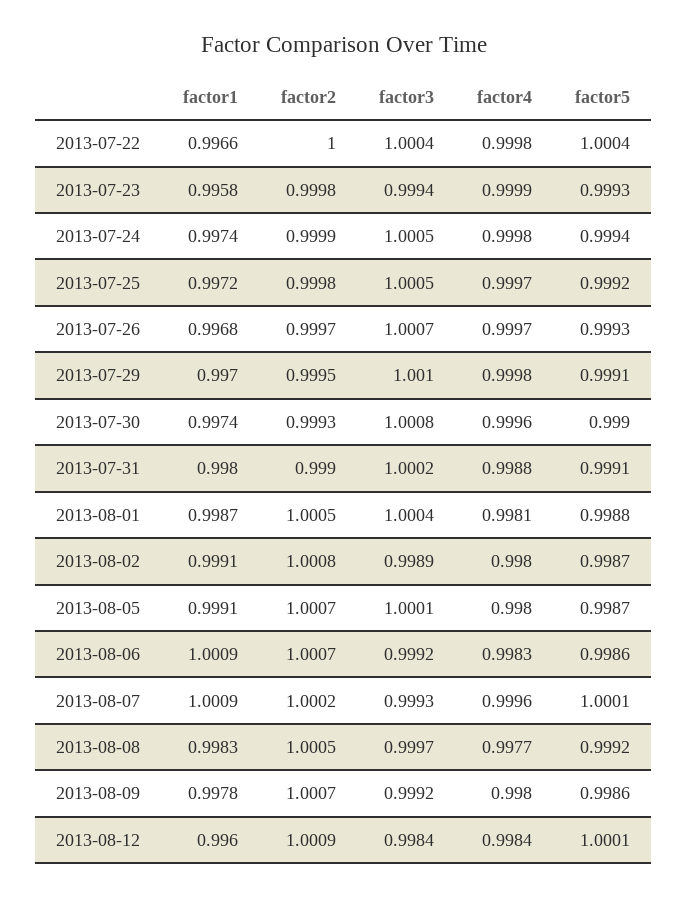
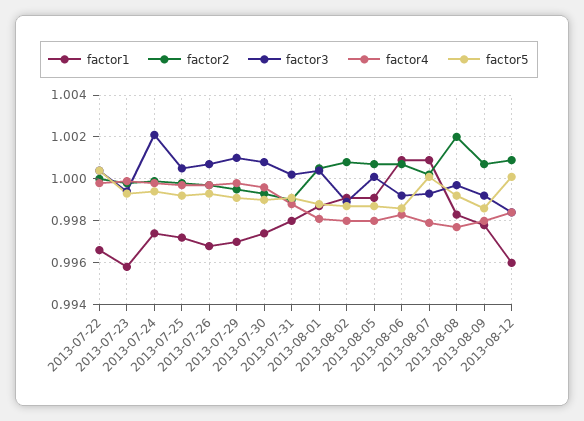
factor3, 2013-07-24: 1.0005 -> 1.002
factor4, 2013-08-07: 0.9996 -> 0.998
factor2, 2013-08-08: 1.0005 -> 1.002

